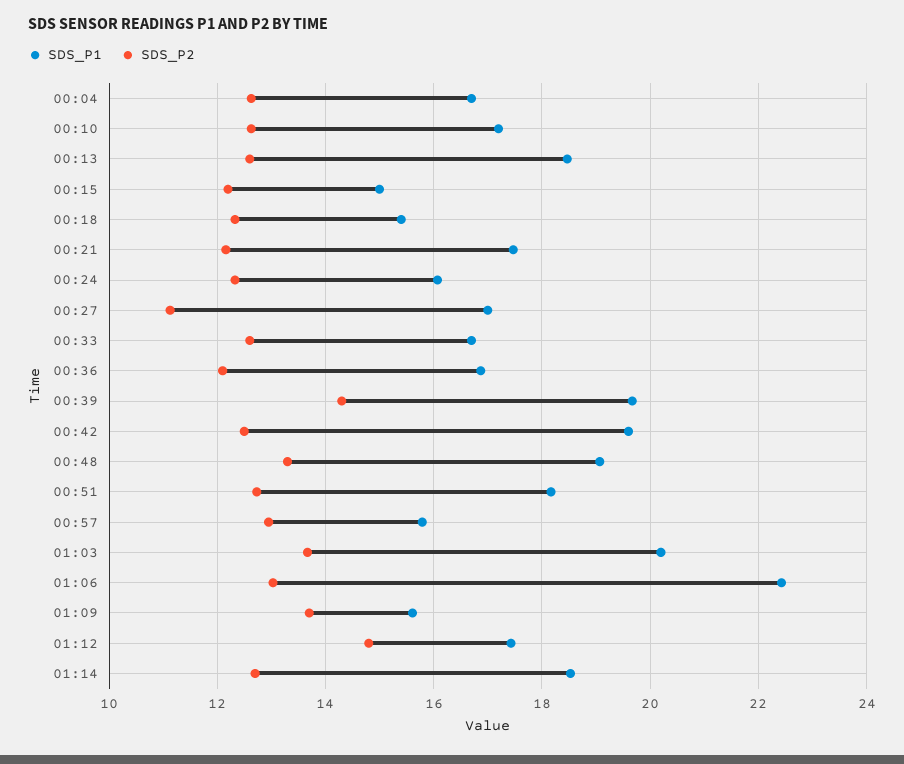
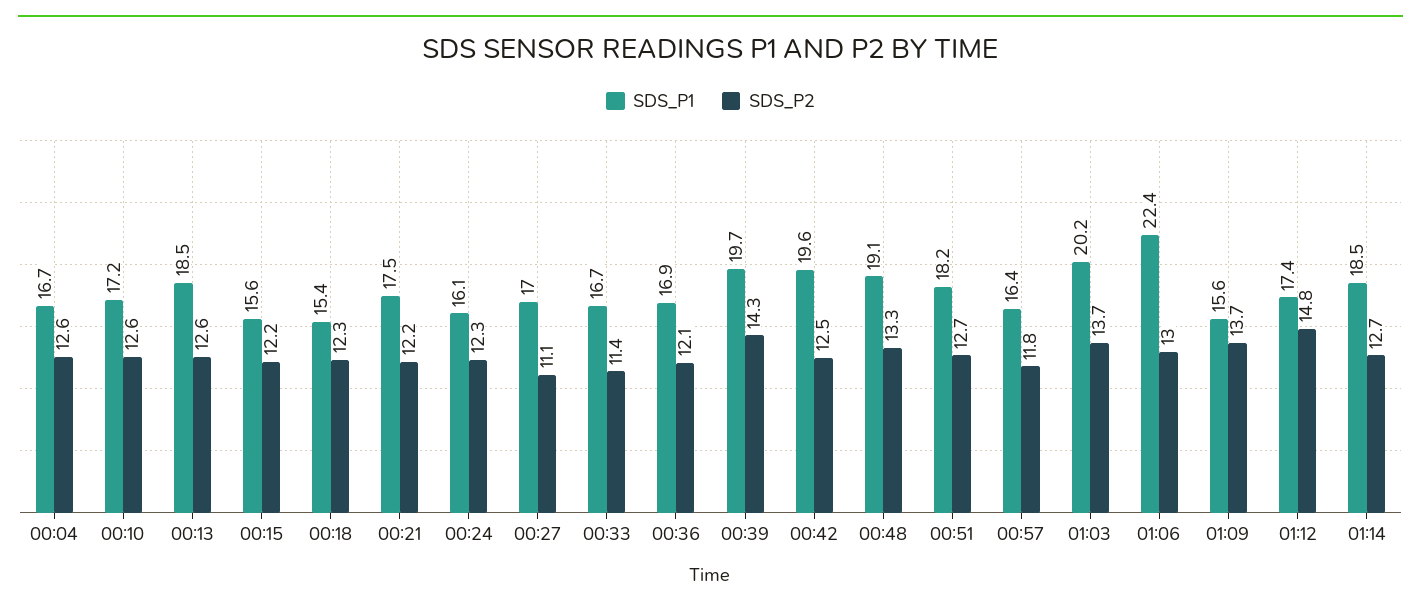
SDS_P1, 00:15: 15 -> 15.6
SDS_P2, 00:33: 12.6 -> 11.4
SDS_P1, 00:57: 15.8 -> 16.4
SDS_P2, 00:57: 13 -> 11.8

